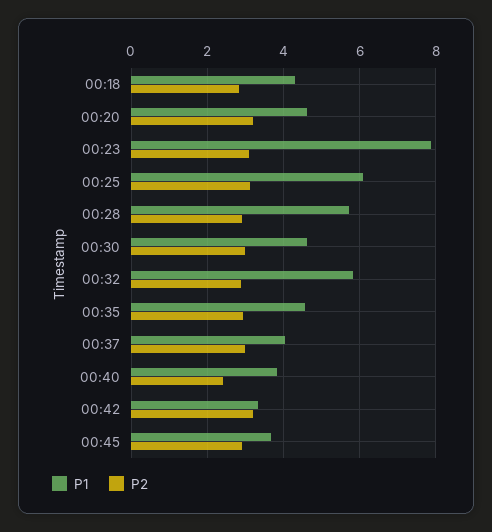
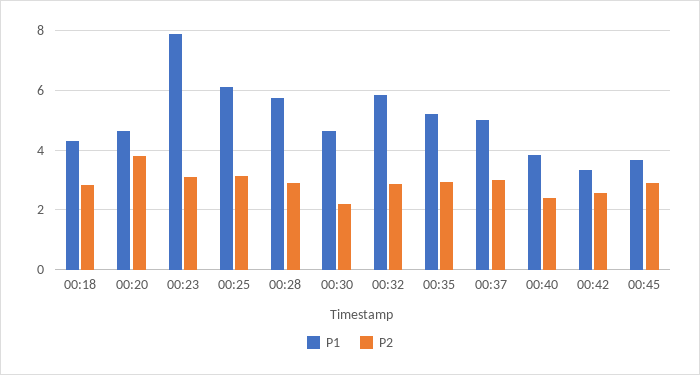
P2, 00:20: 3.2 -> 3.75
P2, 00:30: 3 -> 2.25
P1, 00:35: 4.6 -> 5.25
P1, 00:37: 4 -> 5
P2, 00:42: 3.2 -> 2.5

